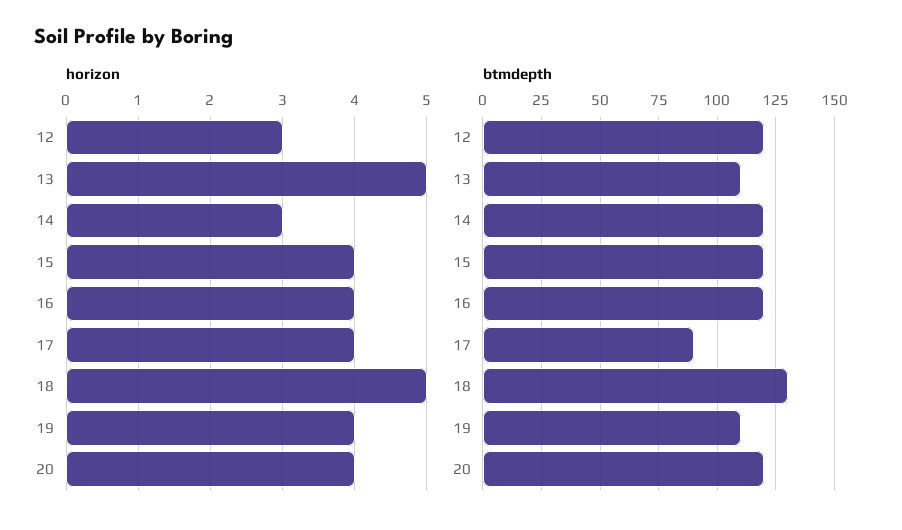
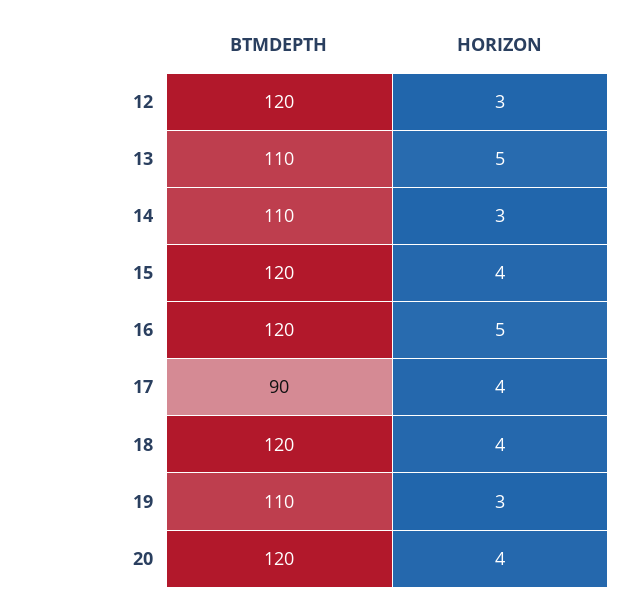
horizon, 16: 4 -> 5
horizon, 18: 5 -> 4
horizon, 19: 4 -> 3
btmdepth, 14: 120 -> 110
btmdepth, 18: 130 -> 120

